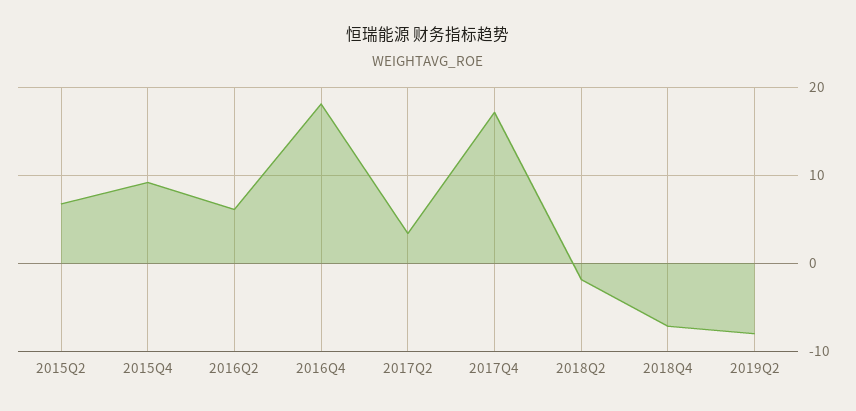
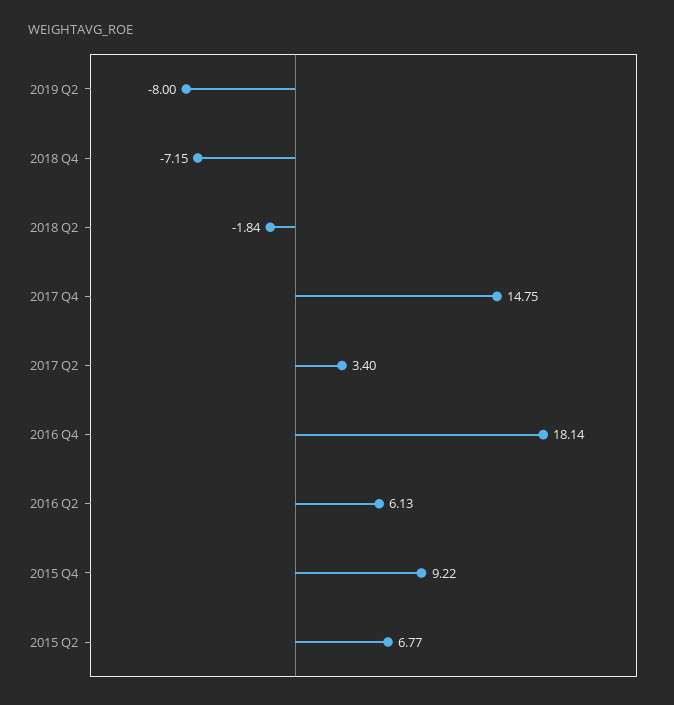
2017Q4: 17 -> 14.75

